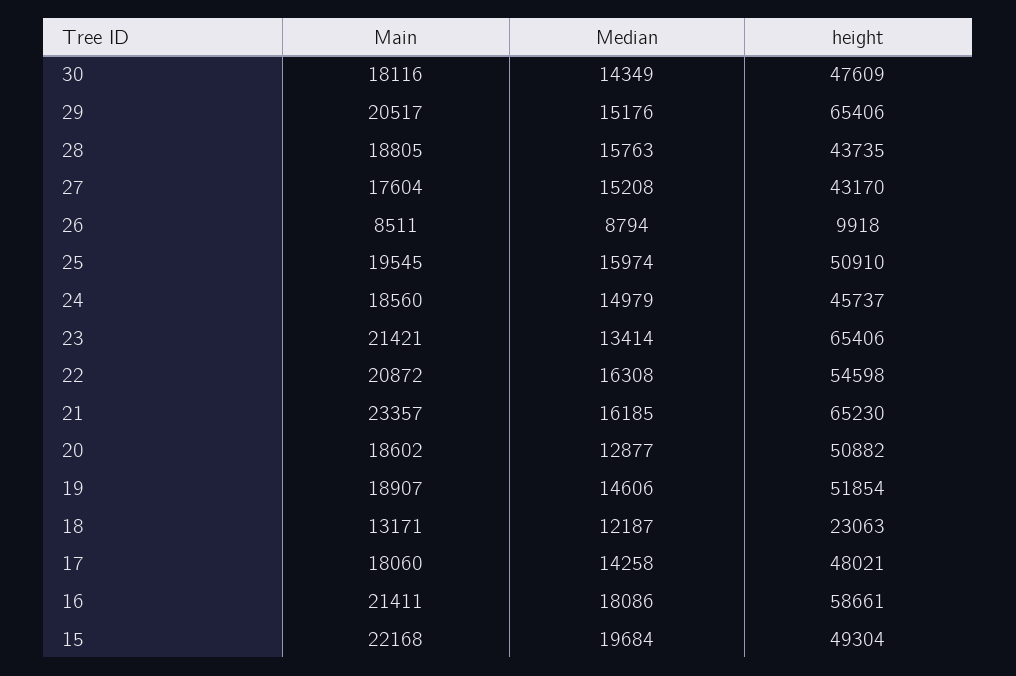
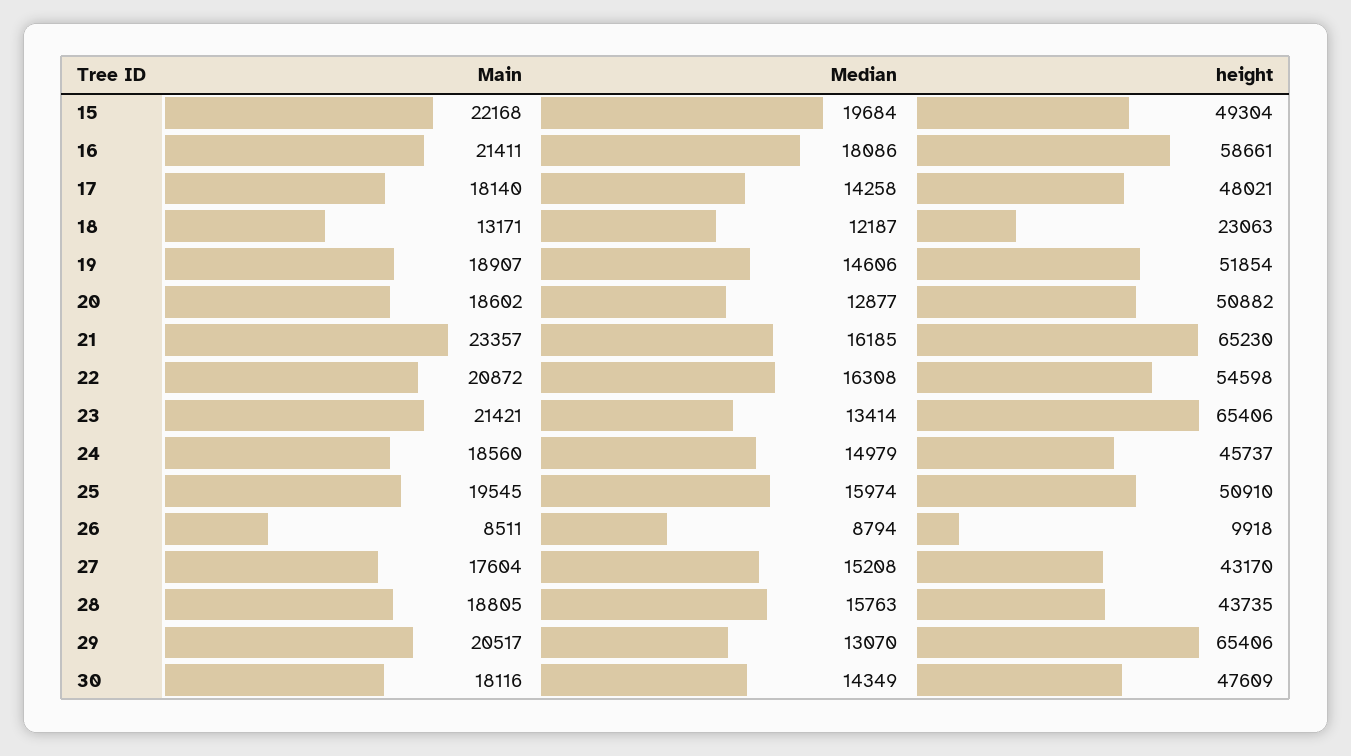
Median, 29: 15176 -> 13070
Main, 17: 18060 -> 18140

